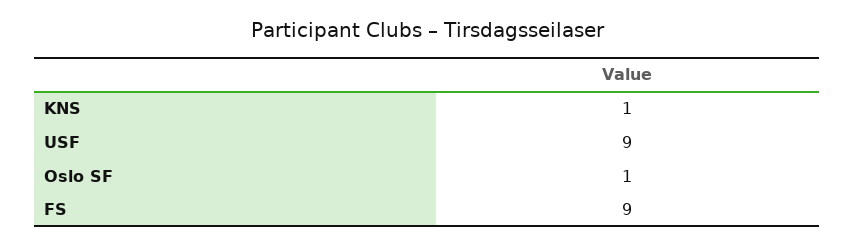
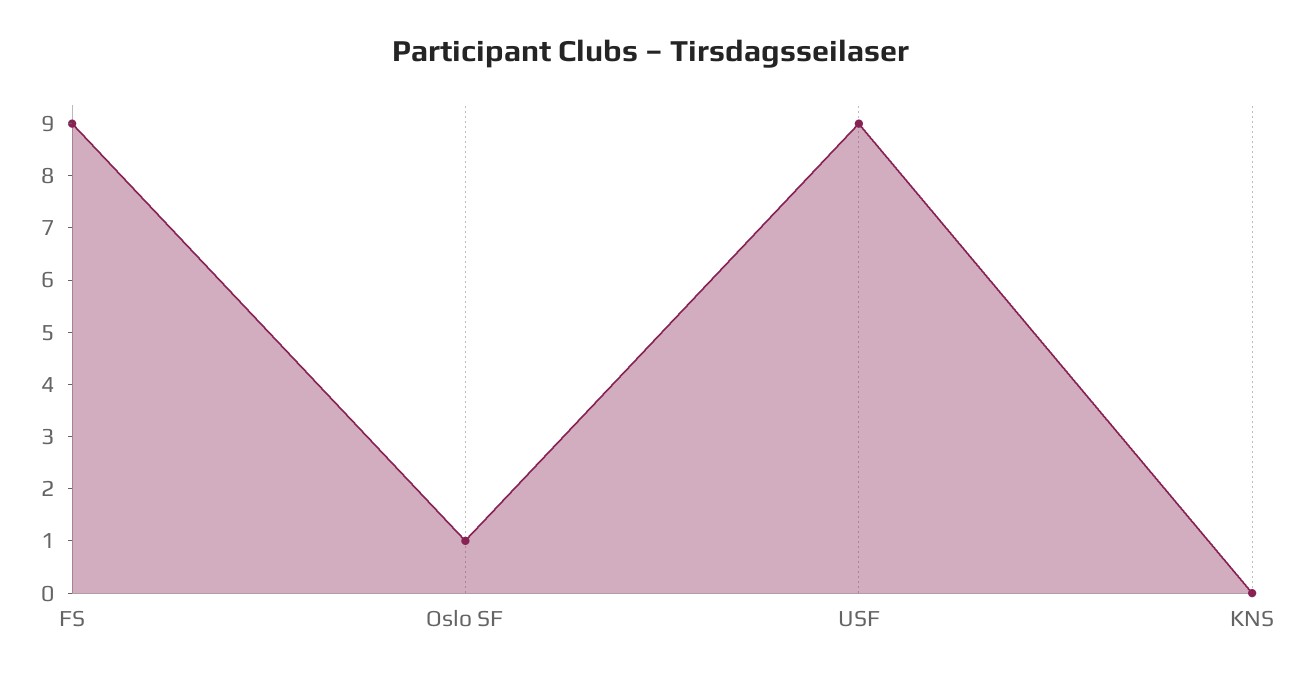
KNS: 1 -> 0

